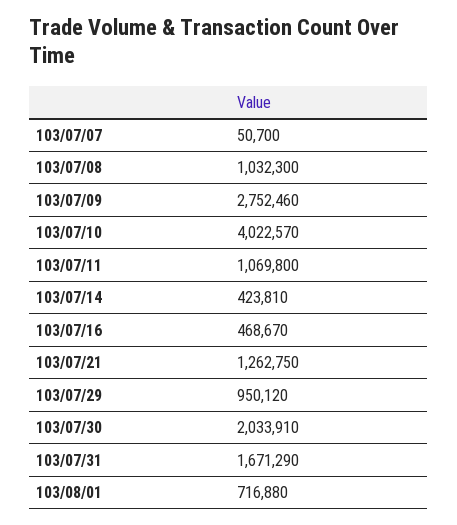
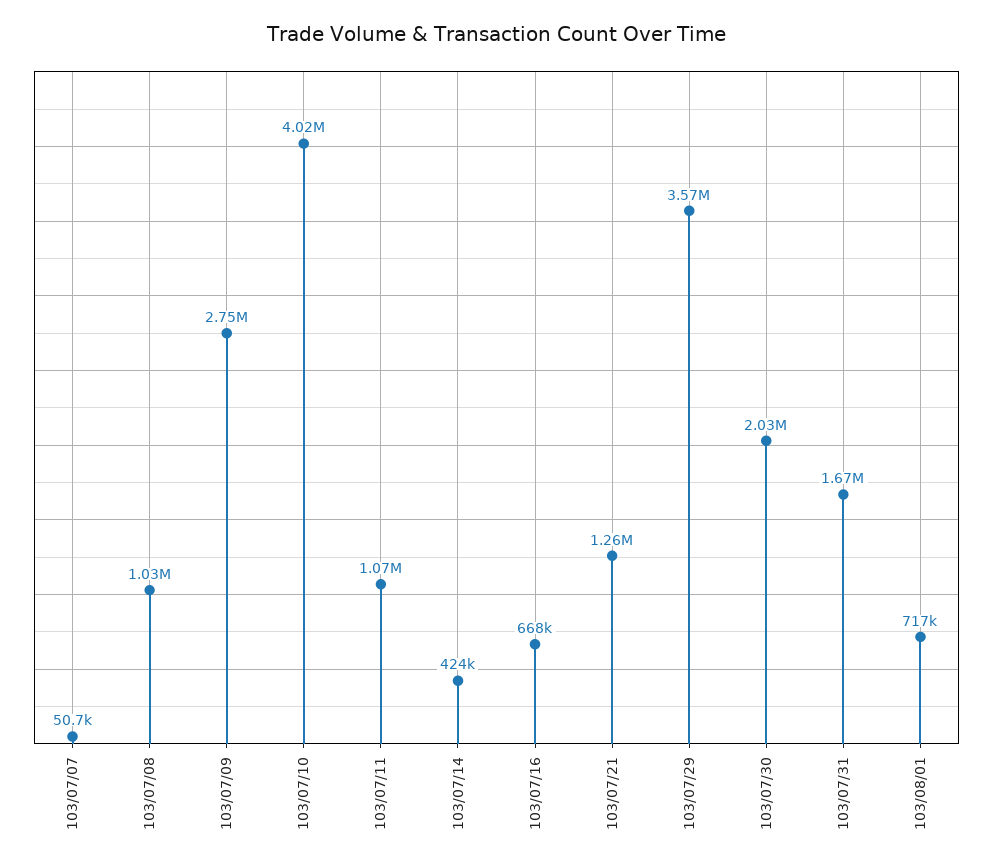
103/07/16: 468670 -> 668000
103/07/29: 950120 -> 3570000

